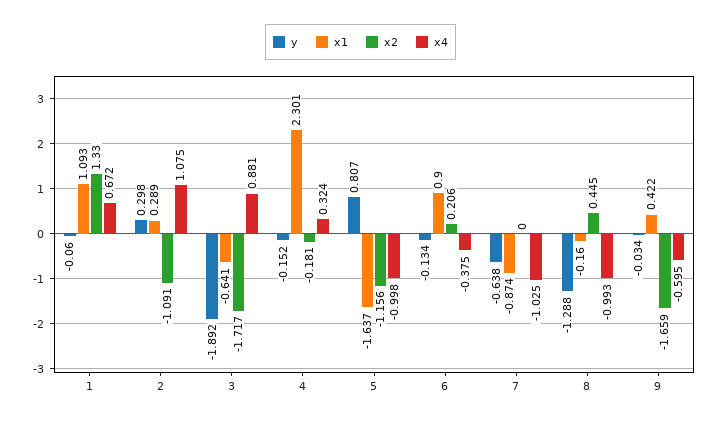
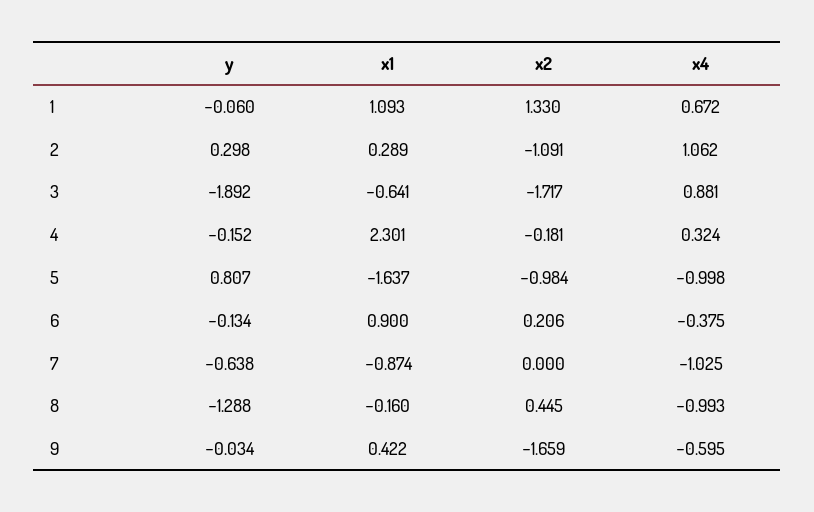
x4, 2: 1.075 -> 1.062
x2, 5: -1.156 -> -0.984

